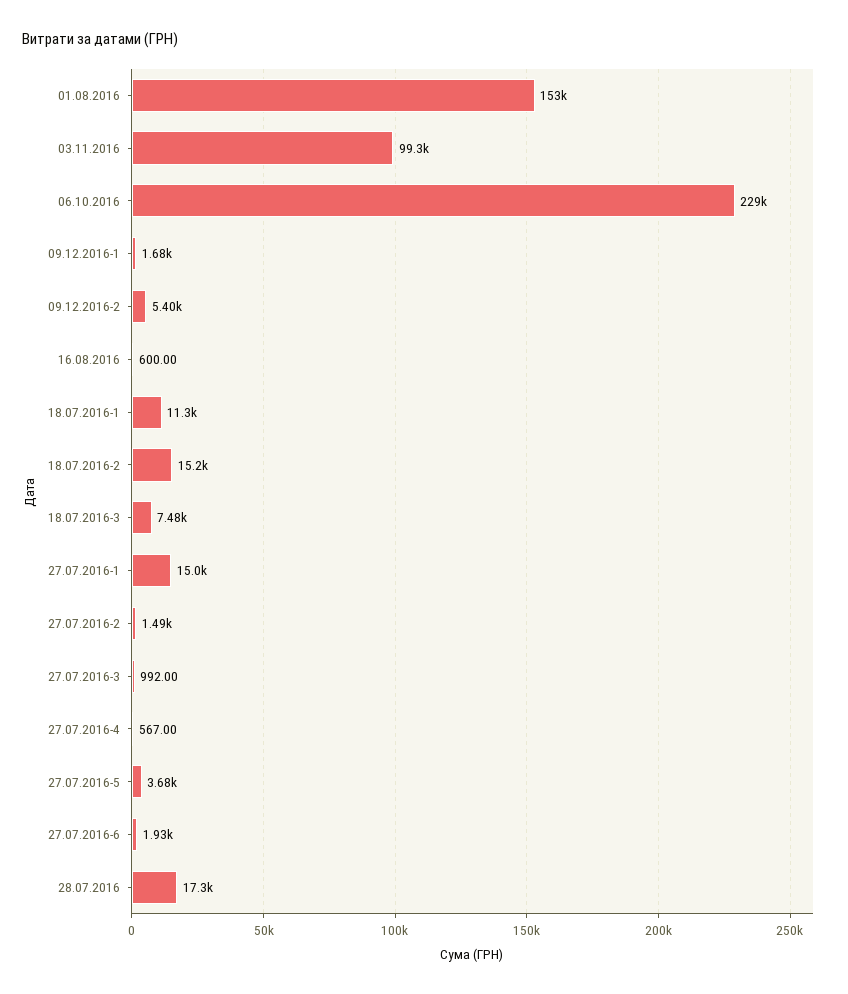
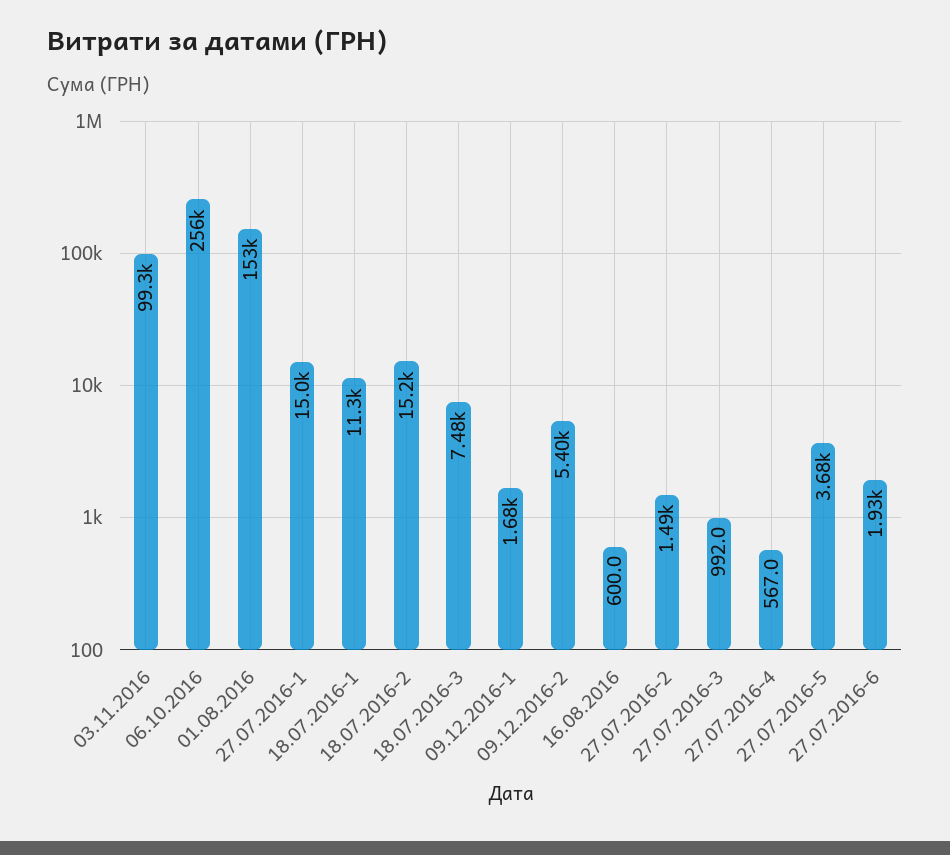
06.10.2016: 229000 -> 256000
28.07.2016: 17300 -> none

